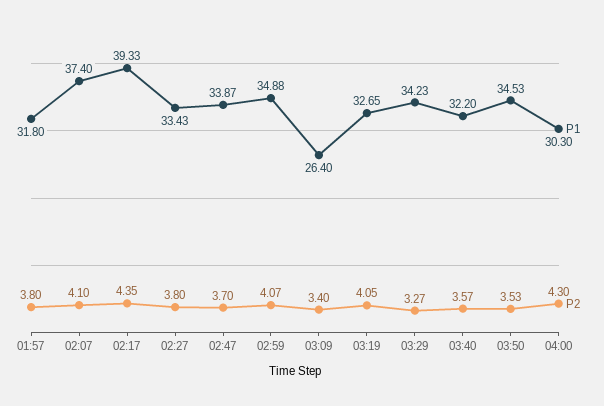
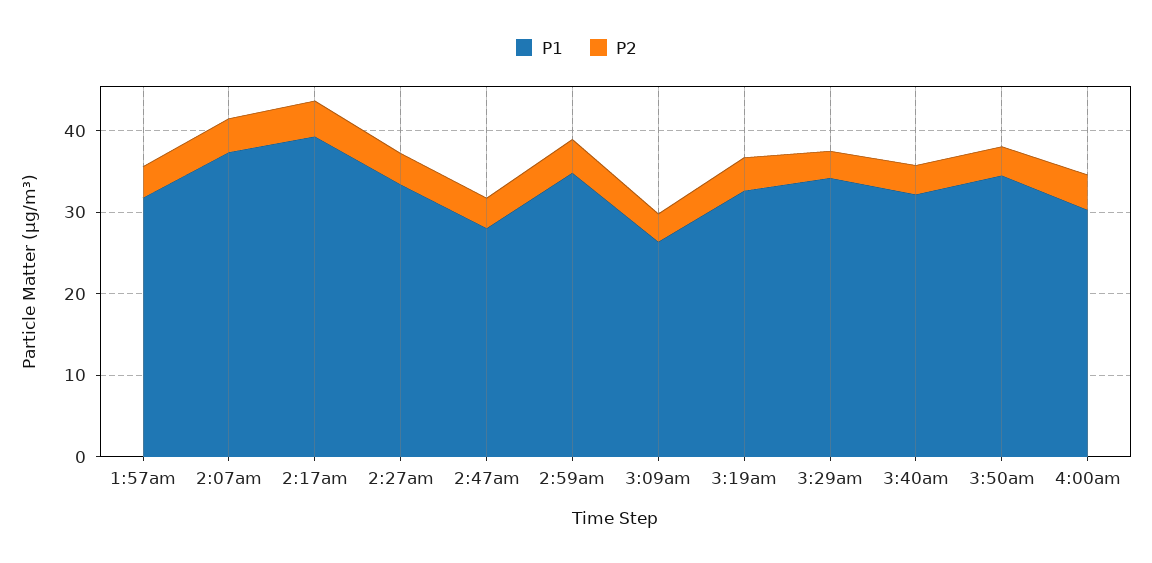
P1, 02:47: 33.87 -> 28

